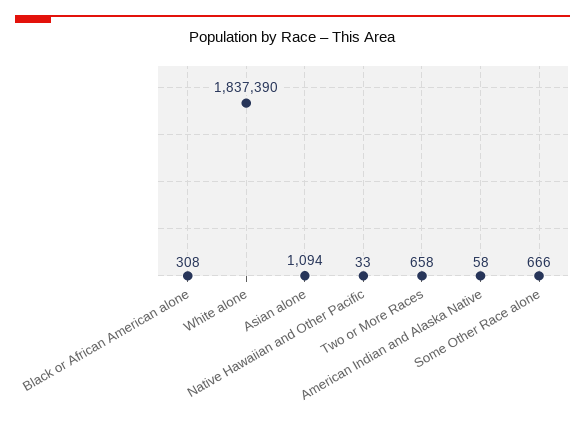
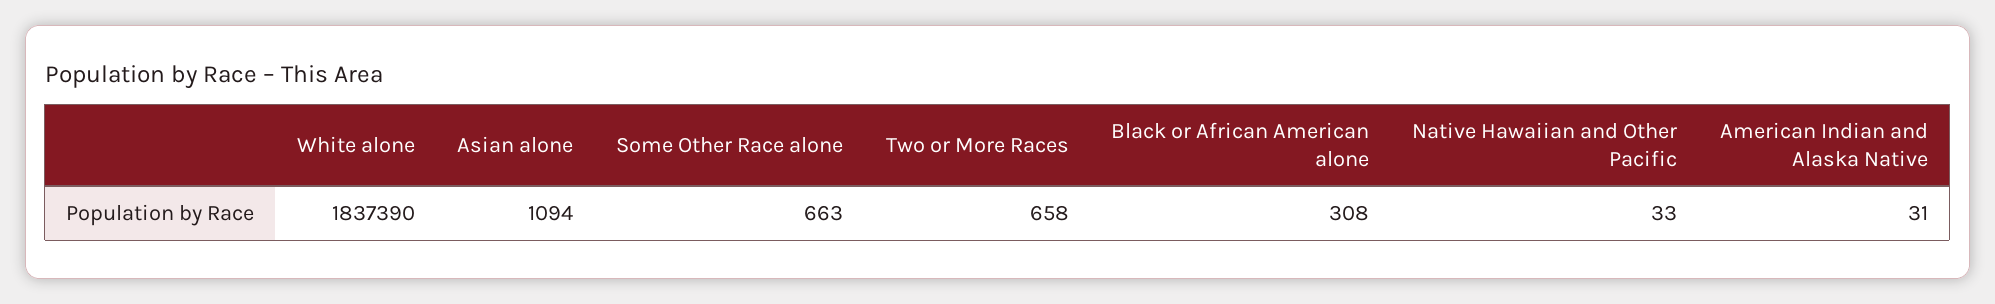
American Indian and Alaska Native: 58 -> 31
Some Other Race alone: 666 -> 663

